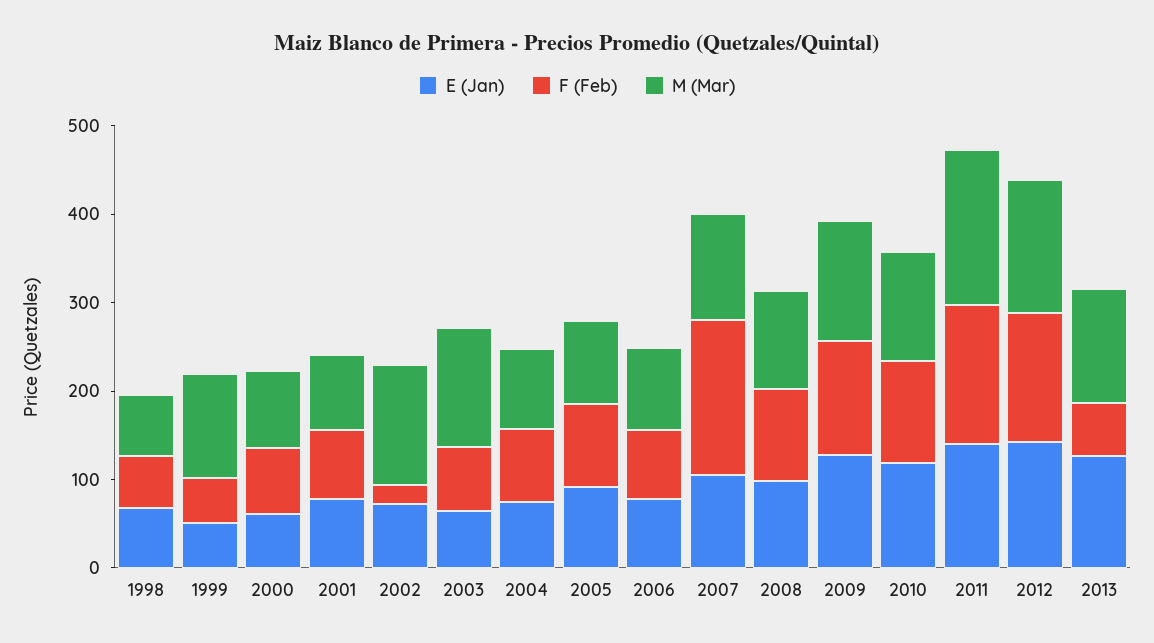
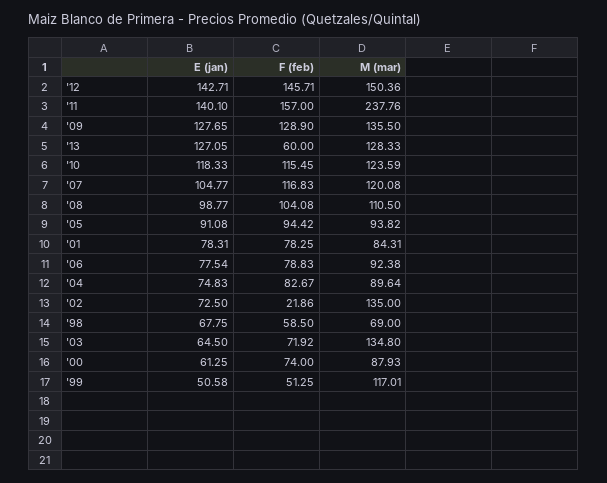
F (Feb), 2007: 180 -> 116.83
M (Mar), 2011: 180 -> 237.76

